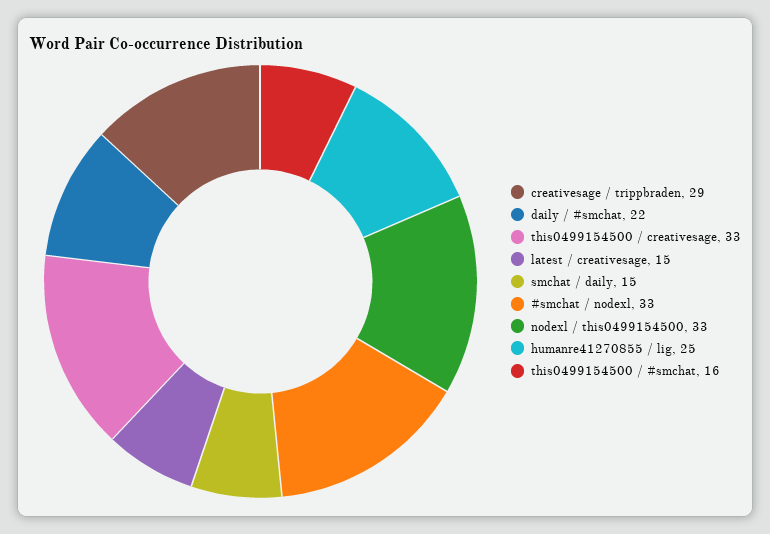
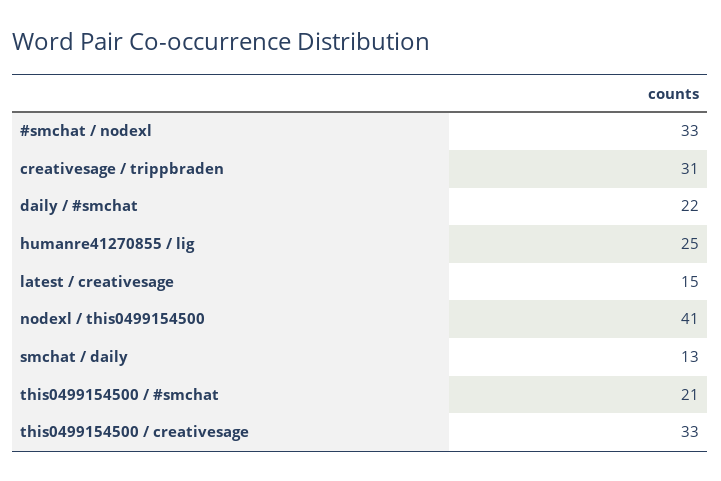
creativesage / trippbraden: 29 -> 31
smchat / daily: 15 -> 13
nodexl / this0499154500: 33 -> 41
this0499154500 / #smchat: 16 -> 21

